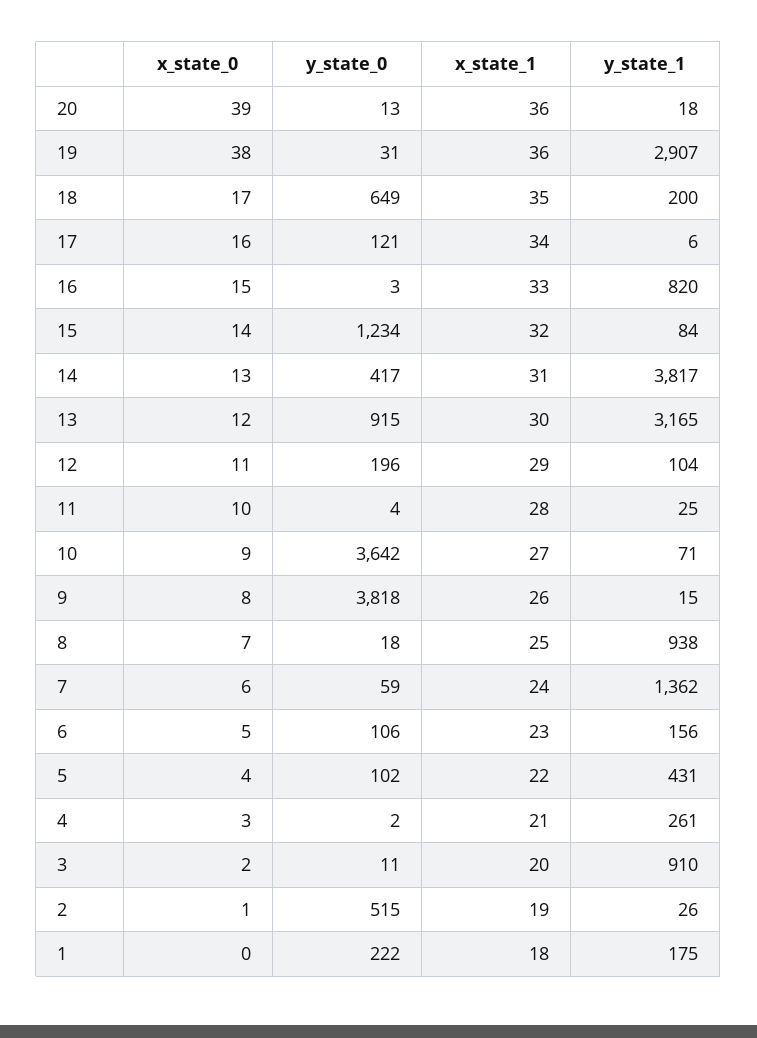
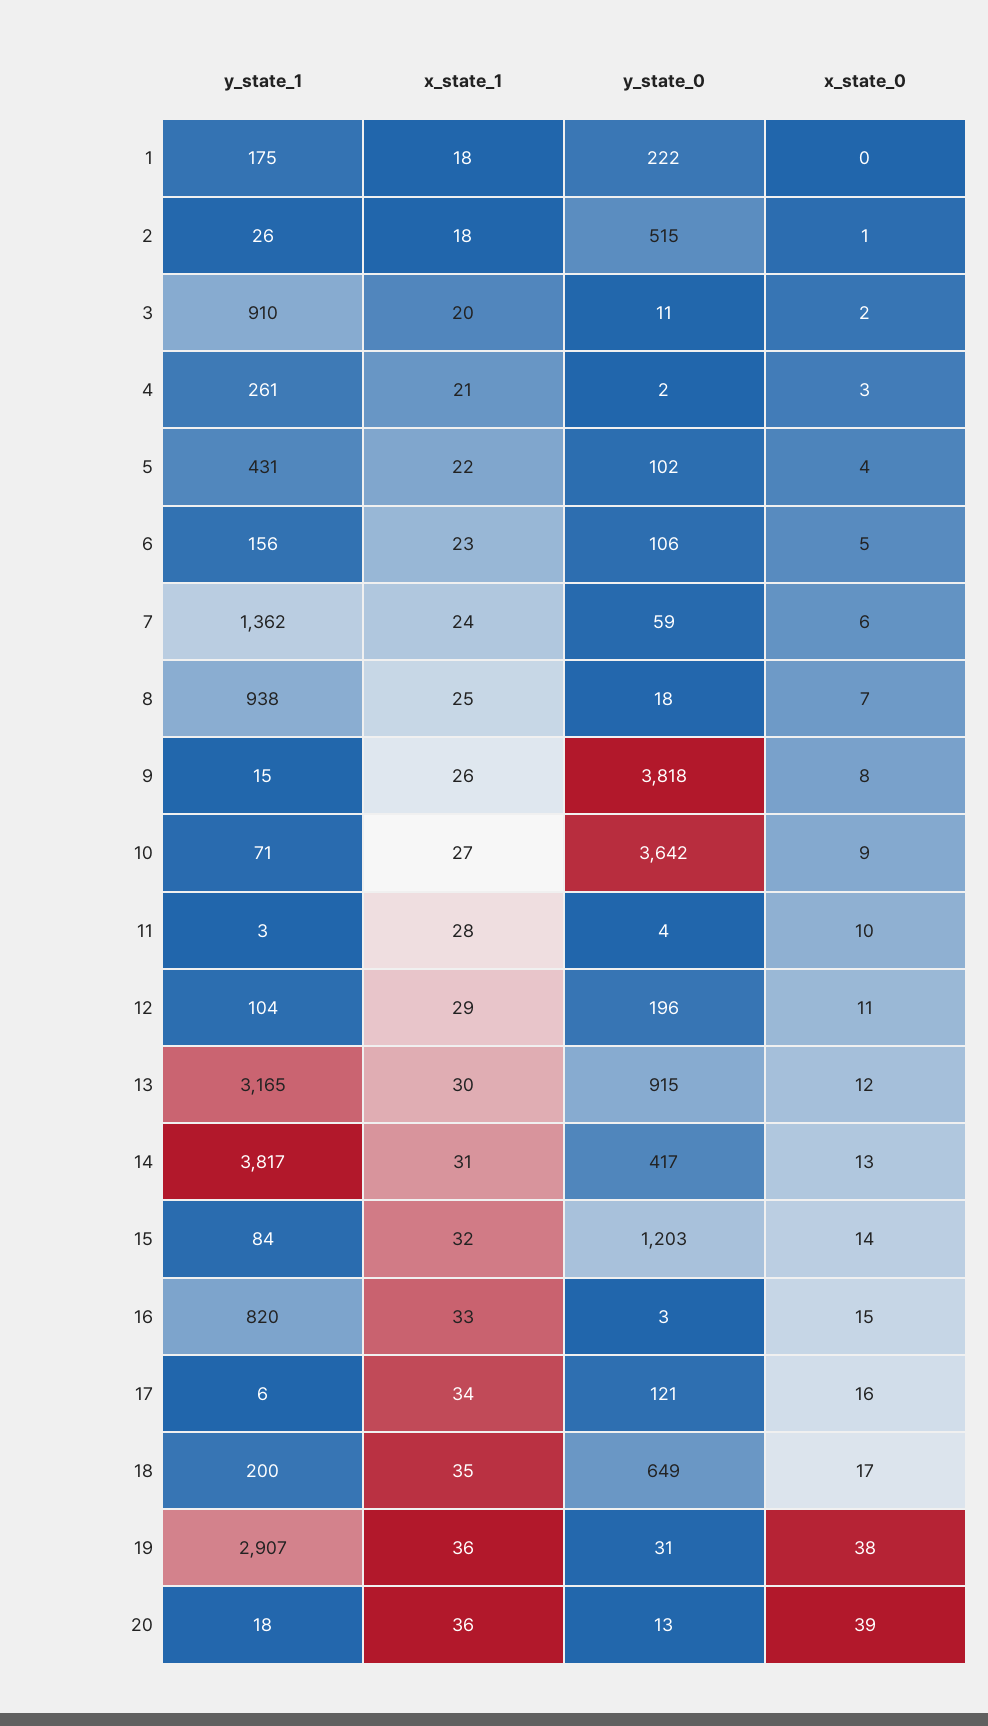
y_state_0, 15: 1234 -> 1203
y_state_1, 11: 25 -> 3
x_state_1, 2: 19 -> 18

